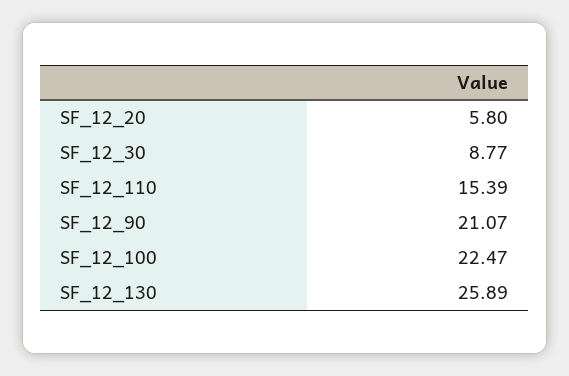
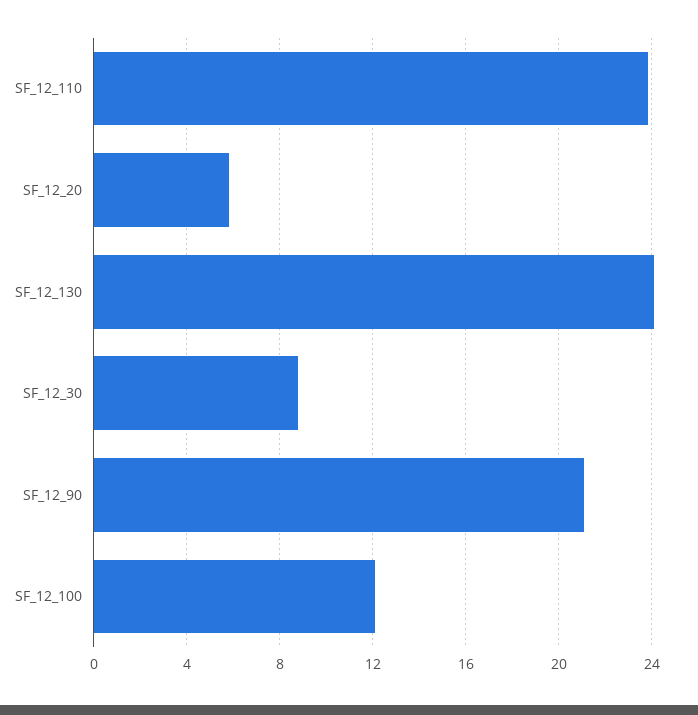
SF_12_110: 15.39 -> 24
SF_12_100: 22.47 -> 12
SF_12_130: 25.89 -> 24

